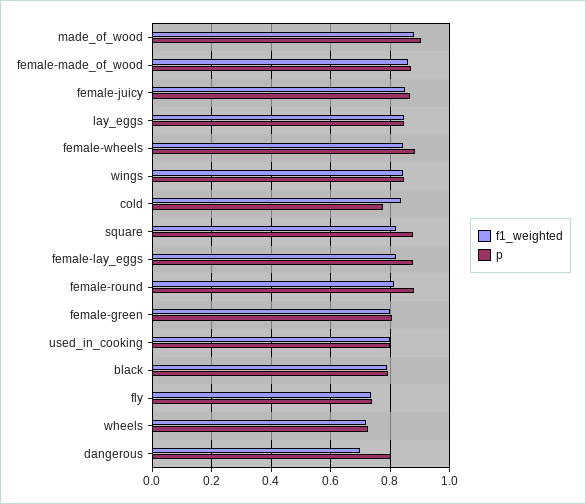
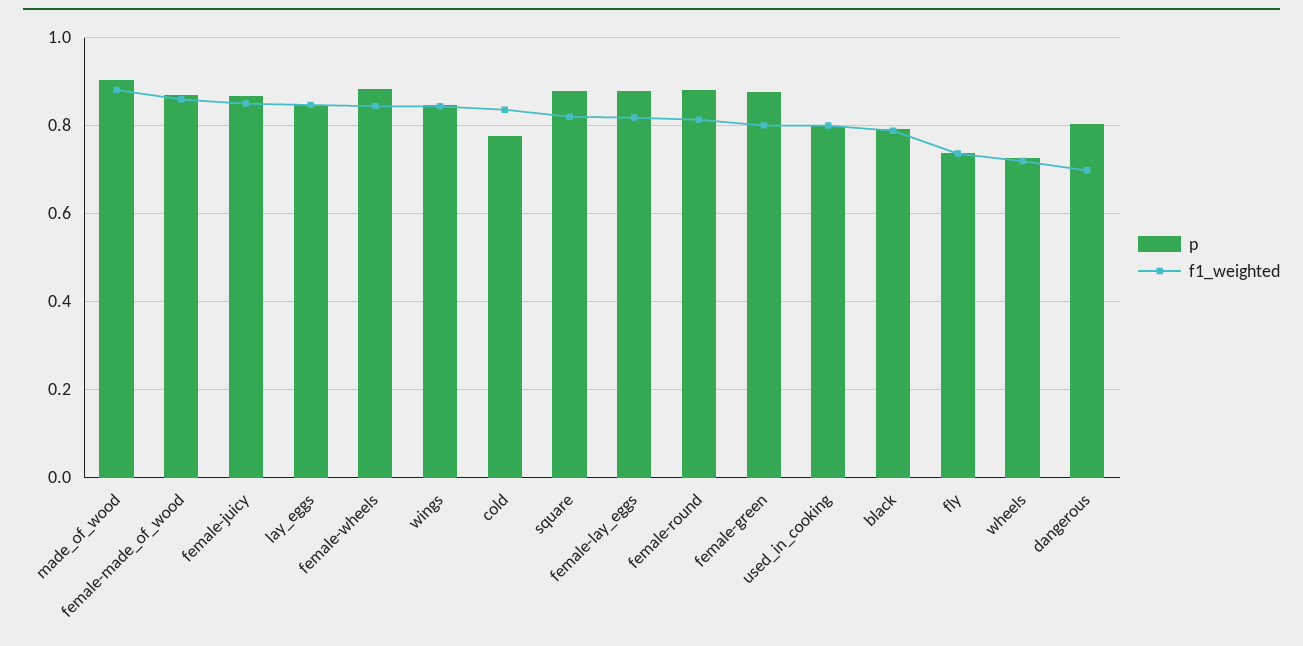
p, female-green: 0.8 -> 0.88

